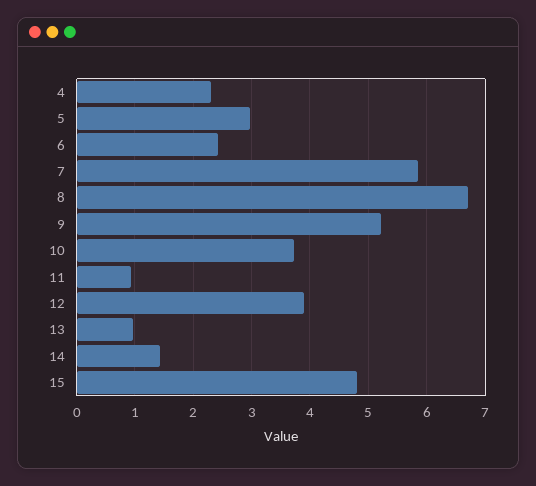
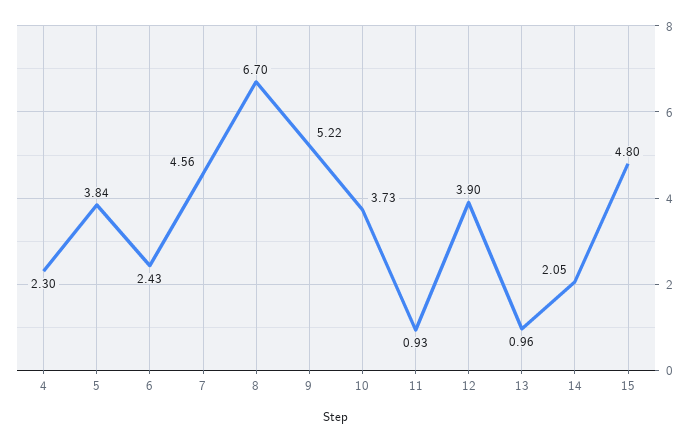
5: 3 -> 3.84
7: 5.8 -> 4.56
14: 1.4 -> 2.05

